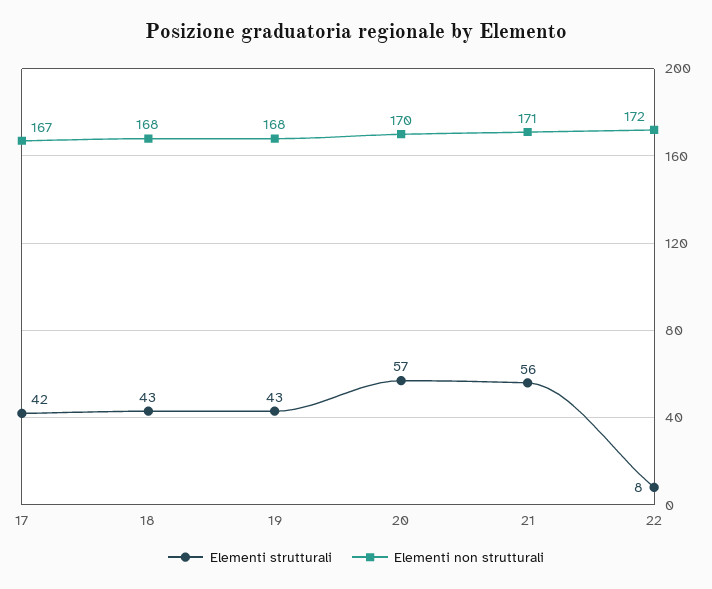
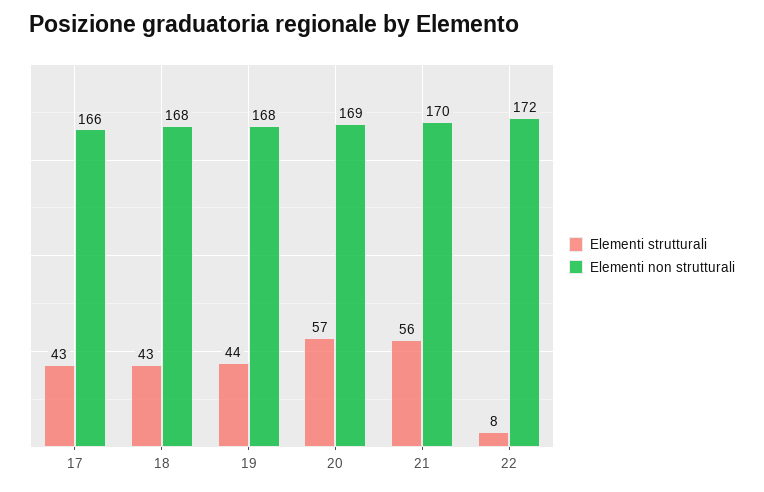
Elementi strutturali, 17: 42 -> 43
Elementi non strutturali, 17: 167 -> 166
Elementi strutturali, 19: 43 -> 44
Elementi non strutturali, 20: 170 -> 169
Elementi non strutturali, 21: 171 -> 170

